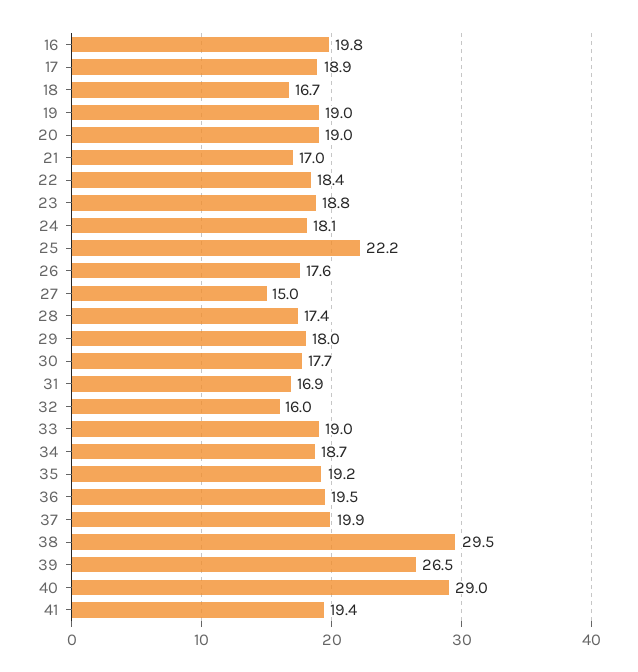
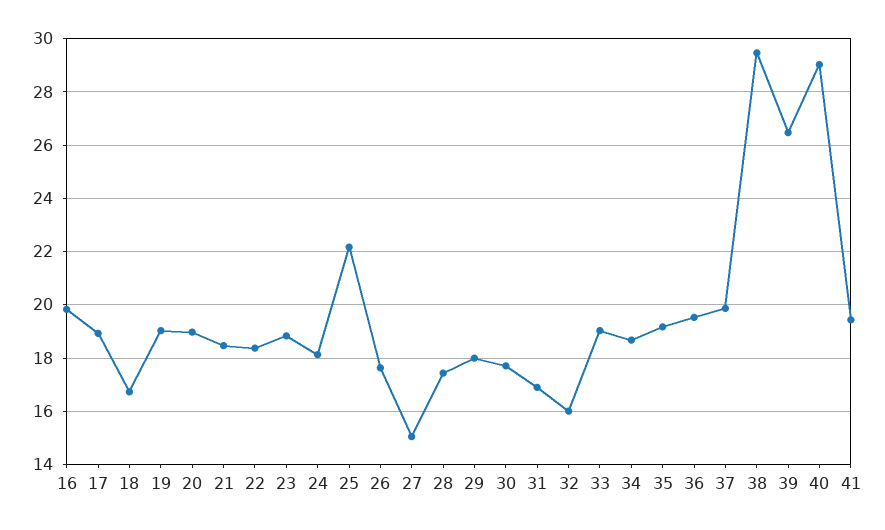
21: 17 -> 18.5

